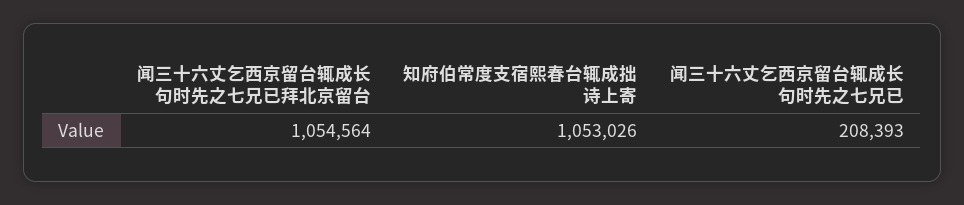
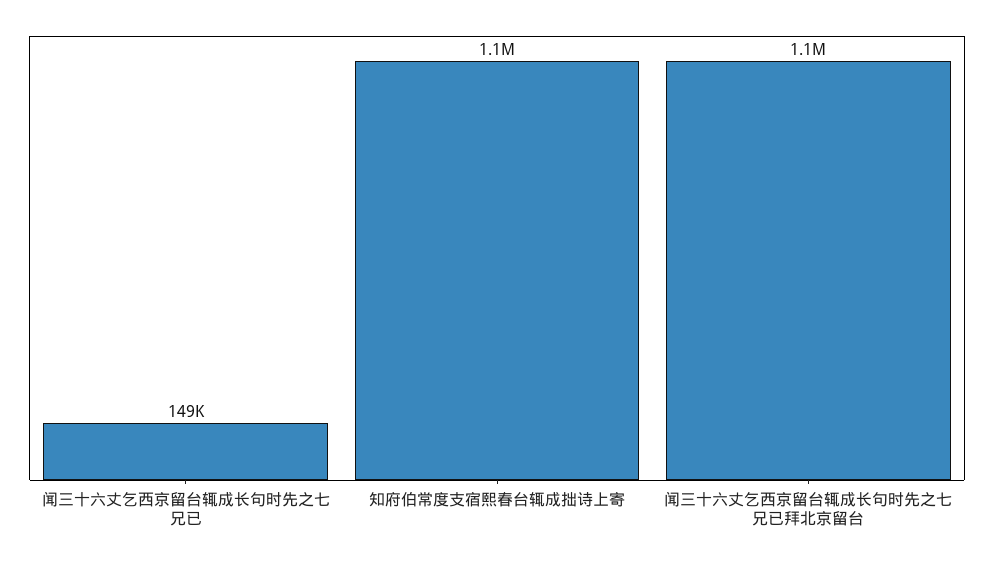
闻三十六丈乞西京留台辄成长句时先之七兄已: 208393 -> 149000

